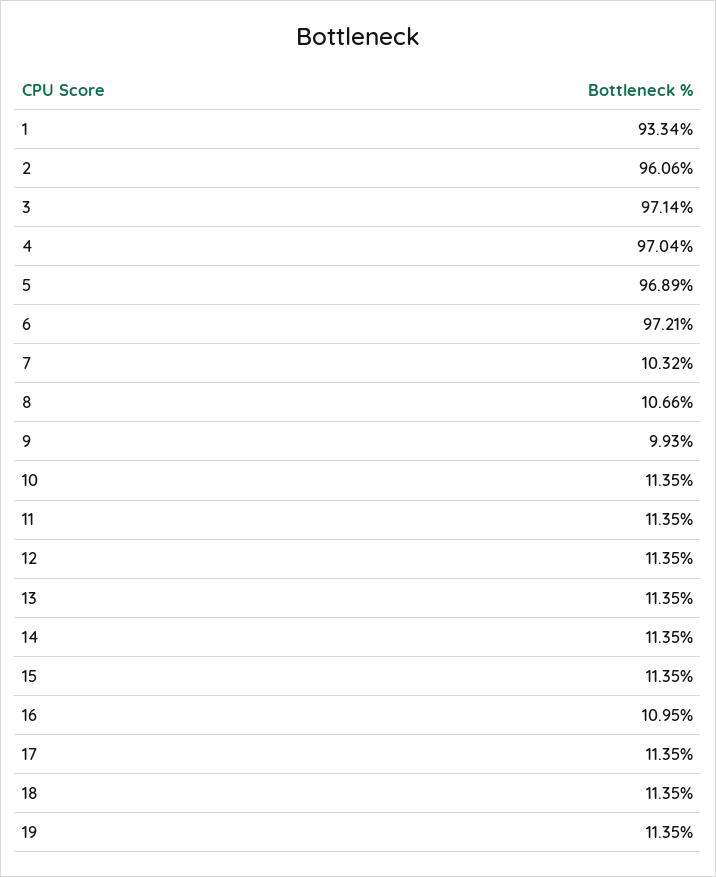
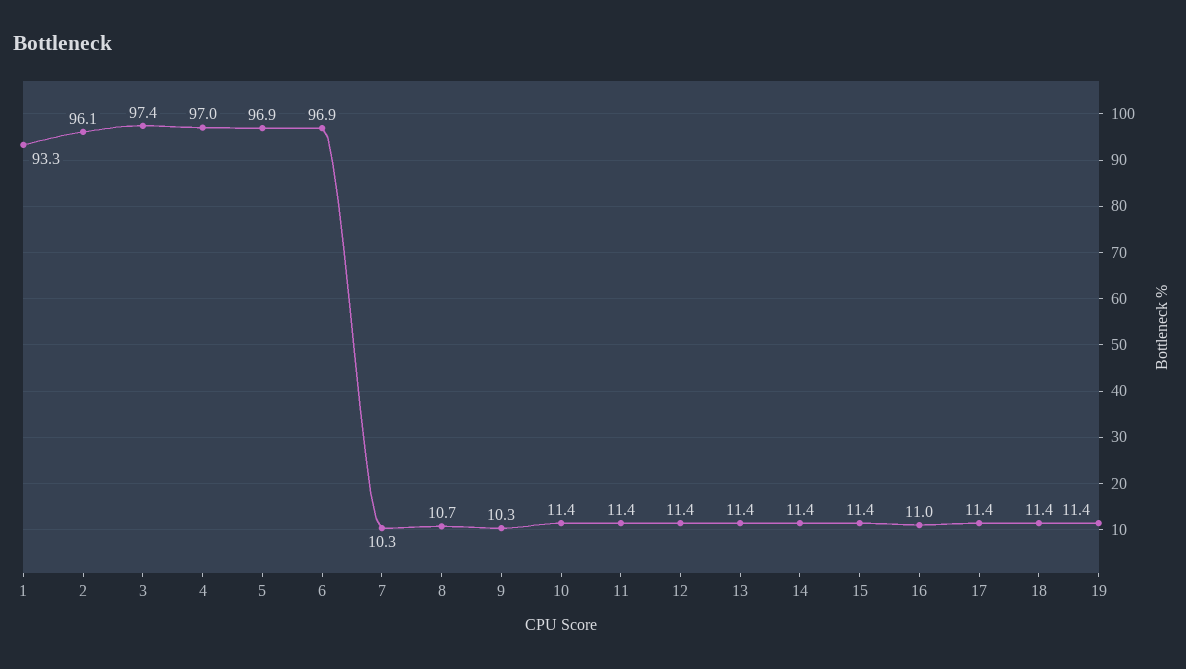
3: 97.14 -> 97.4
6: 97.21 -> 96.9
9: 9.93 -> 10.3

